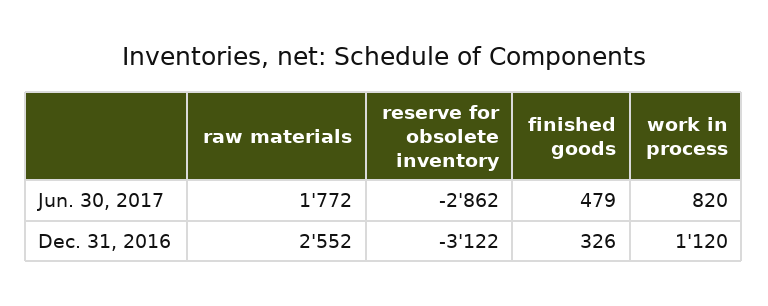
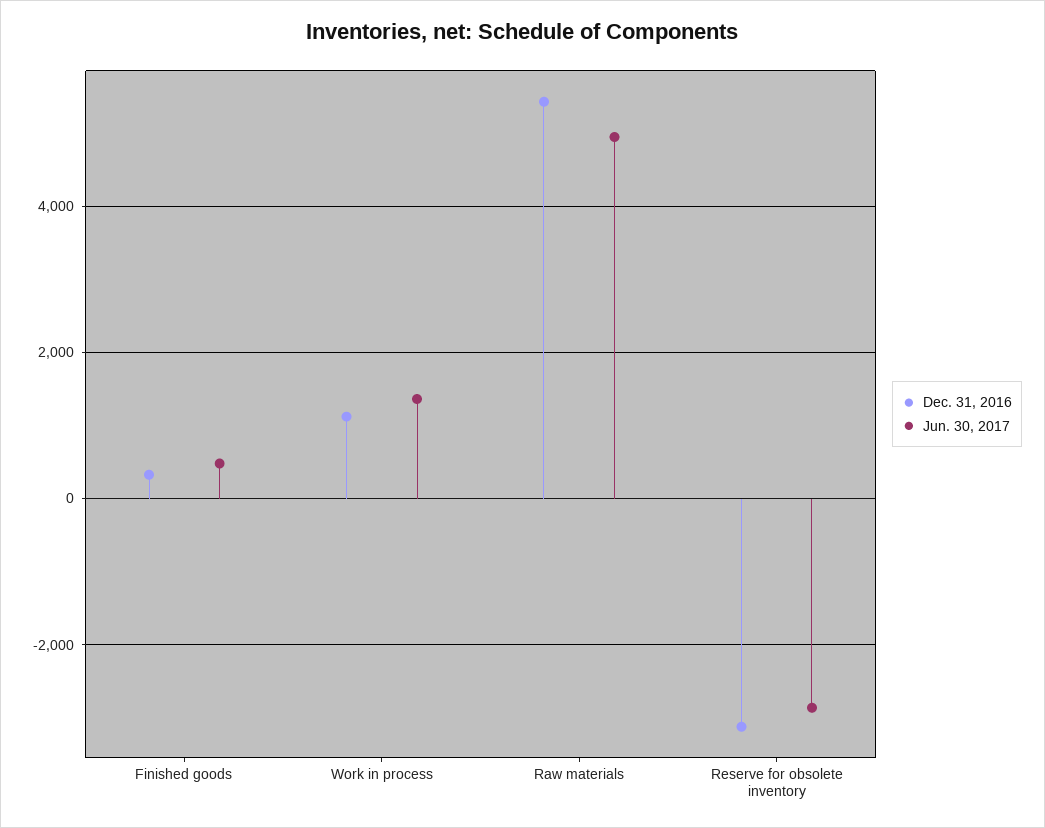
Jun. 30, 2017, raw materials: 1772 -> 5000
Jun. 30, 2017, work in process: 820 -> 1400
Dec. 31, 2016, raw materials: 2552 -> 5400

